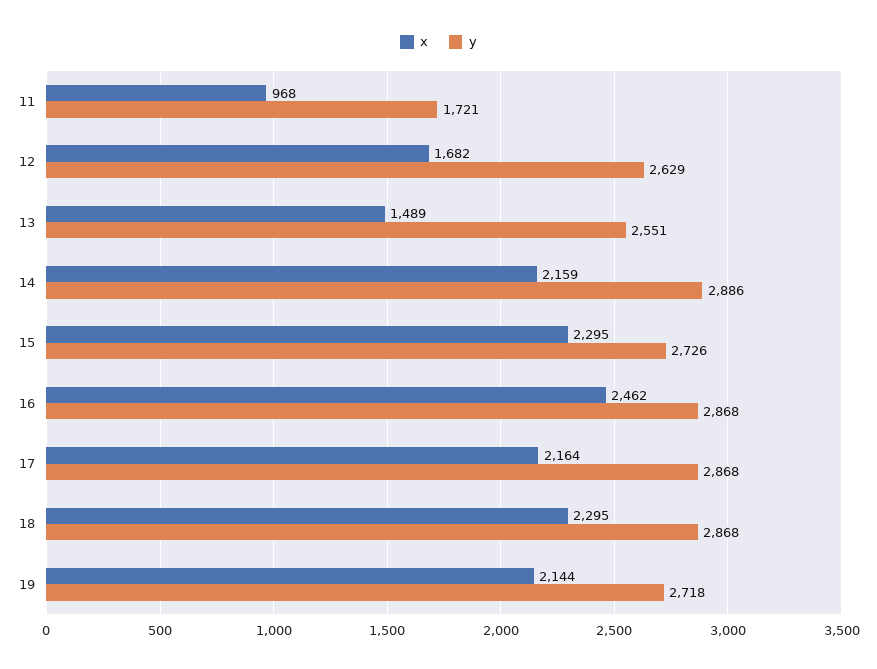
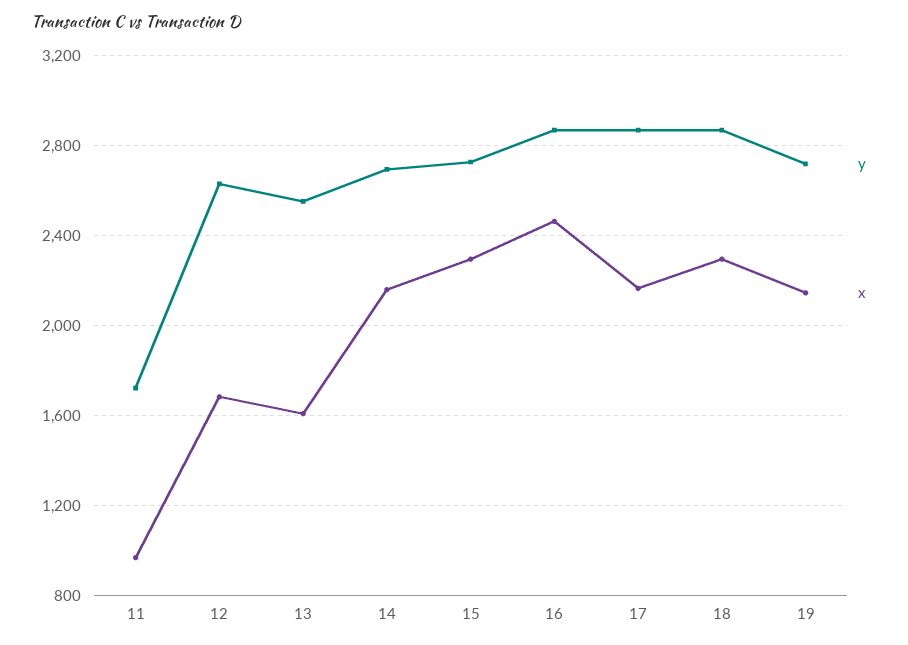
x, 13: 1489 -> 1600
y, 14: 2886 -> 2700

